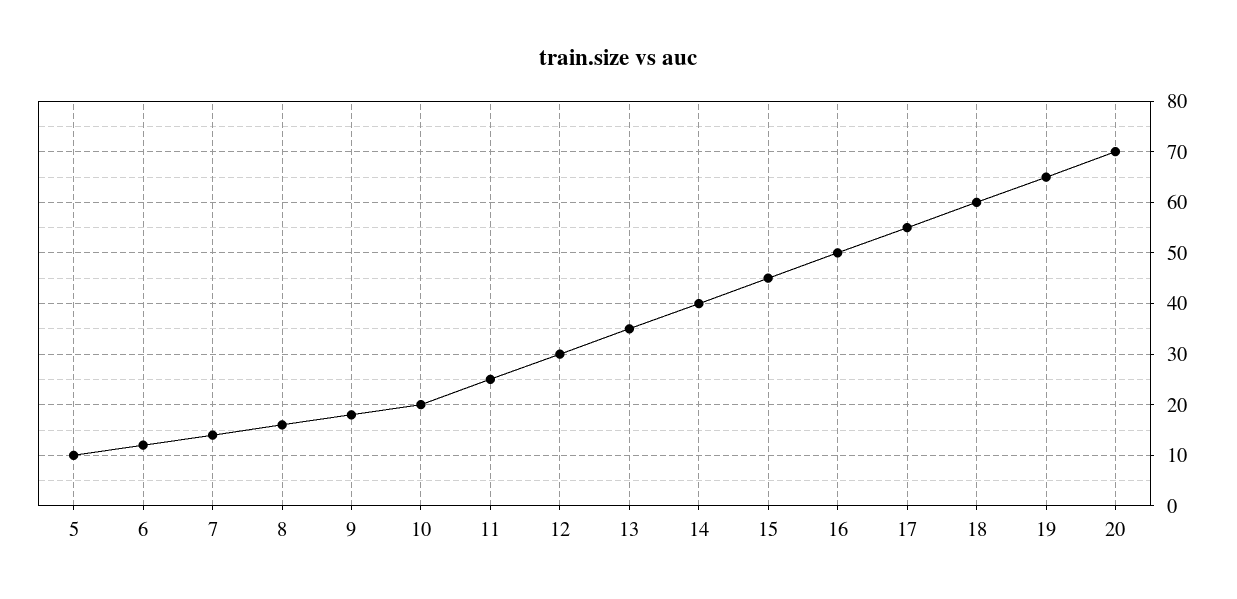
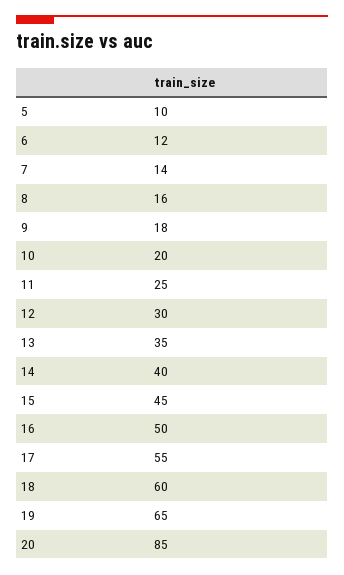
20: 70 -> 85

